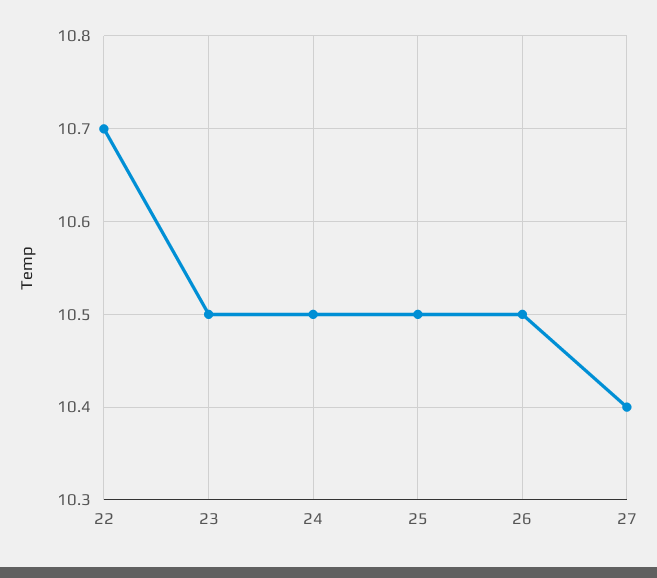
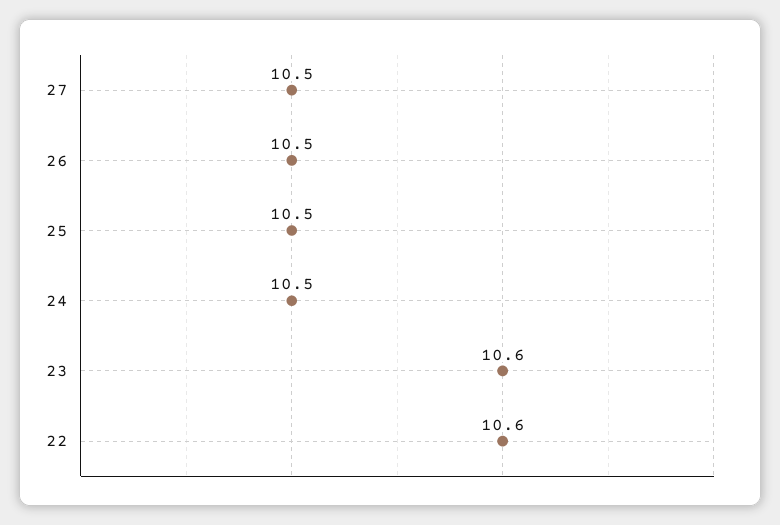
22: 10.7 -> 10.6
23: 10.5 -> 10.6
27: 10.4 -> 10.5

